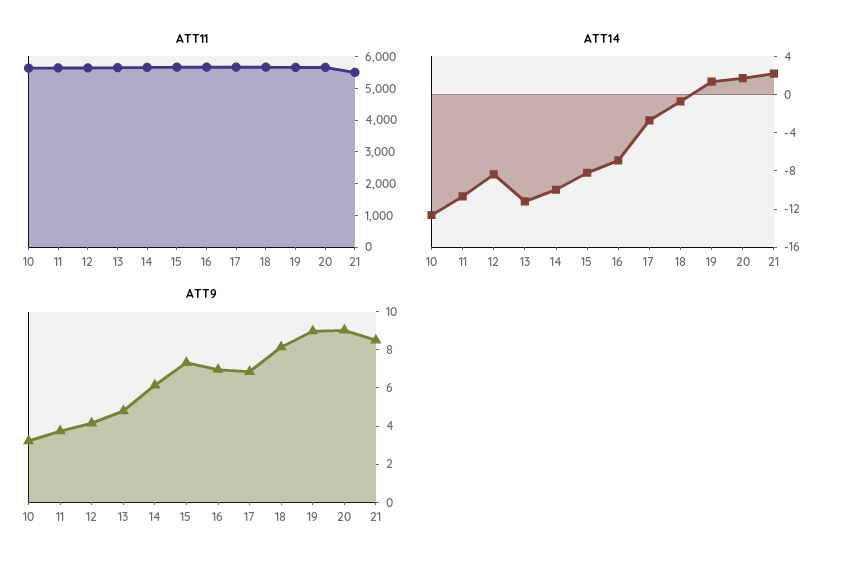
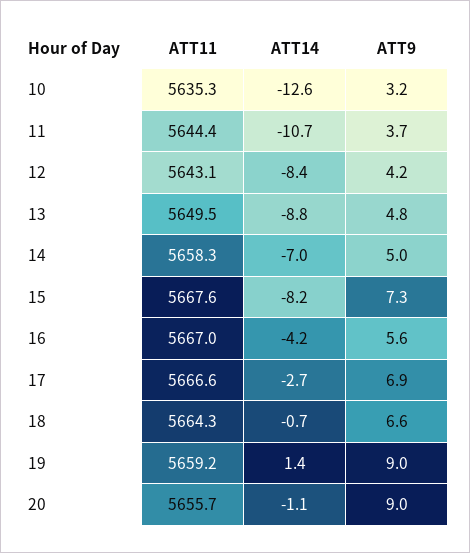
ATT11, 21: 5500 -> none
ATT14, 13: -11 -> -8.8
ATT14, 14: -10 -> -7
ATT14, 16: -7 -> -4.2
ATT14, 20: 2 -> -1.1
ATT14, 21: 2 -> none
ATT9, 14: 6 -> 5
ATT9, 16: 7 -> 5.6
ATT9, 18: 8 -> 6.6
ATT9, 21: 8.5 -> none

